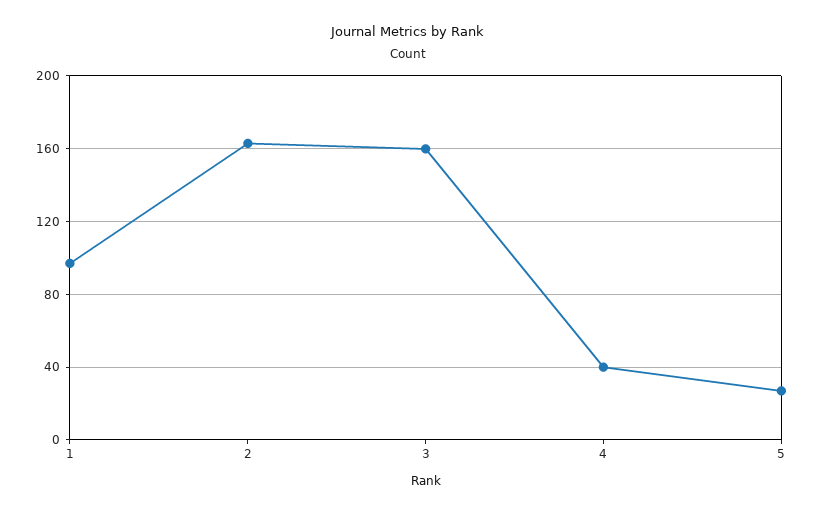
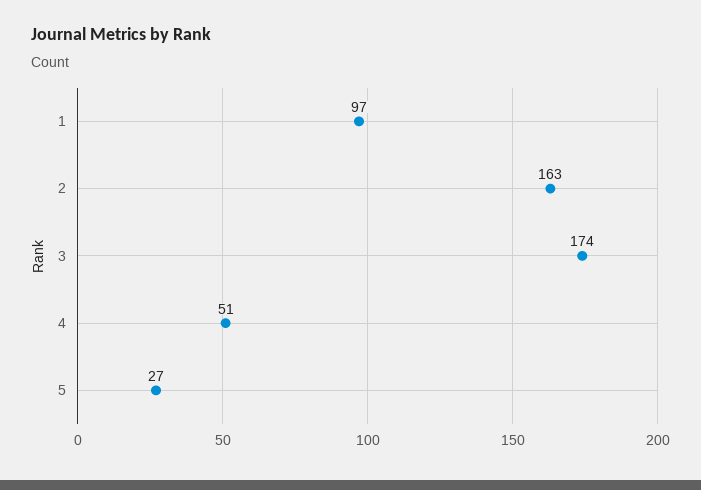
3: 160 -> 174
4: 40 -> 51

